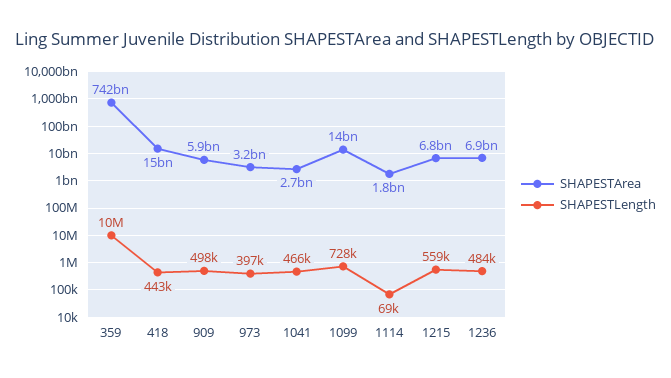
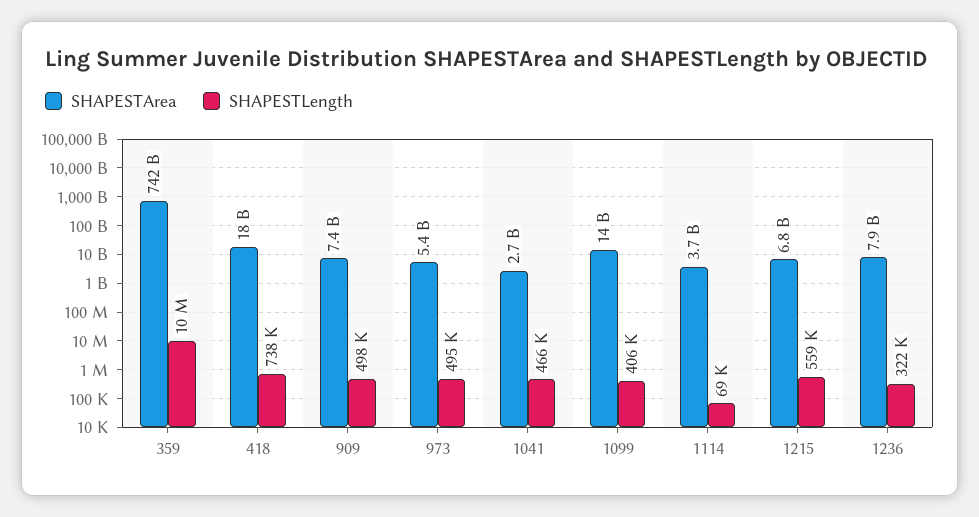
SHAPESTArea, 418: 15000000000 -> 18000000000
SHAPESTLength, 418: 443000 -> 738000
SHAPESTArea, 909: 5900000000 -> 7400000000
SHAPESTArea, 973: 3200000000 -> 5400000000
SHAPESTLength, 973: 397000 -> 495000
SHAPESTLength, 1099: 728000 -> 406000
SHAPESTArea, 1114: 1800000000 -> 3700000000
SHAPESTArea, 1236: 6900000000 -> 7900000000
SHAPESTLength, 1236: 484000 -> 322000

